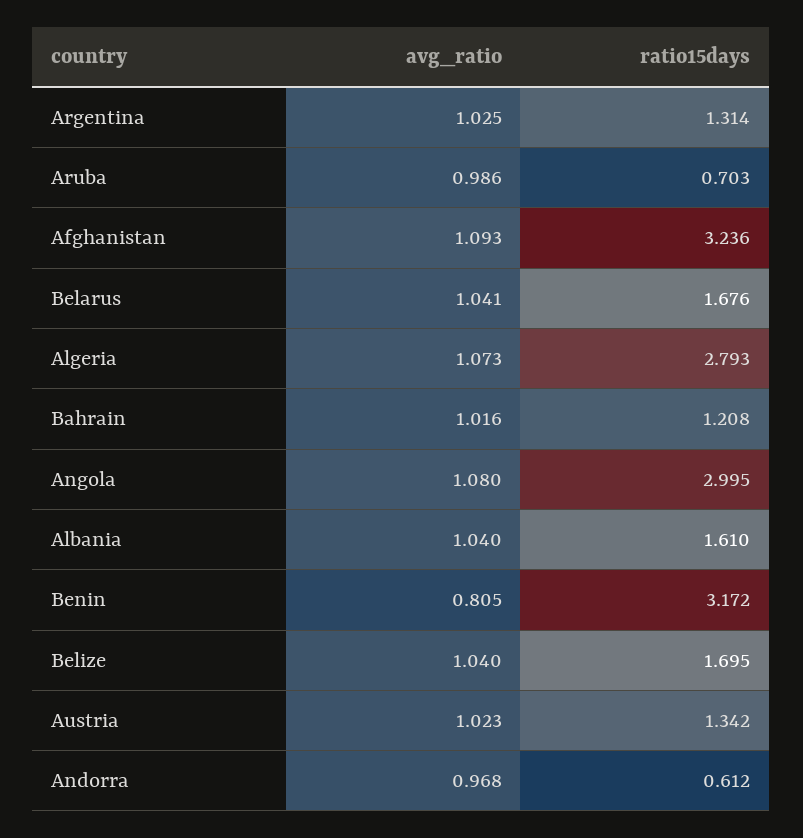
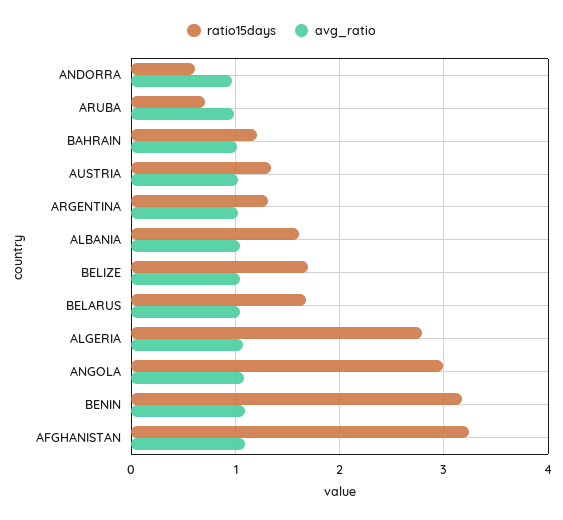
avg_ratio, Benin: 0.805 -> 1.1

